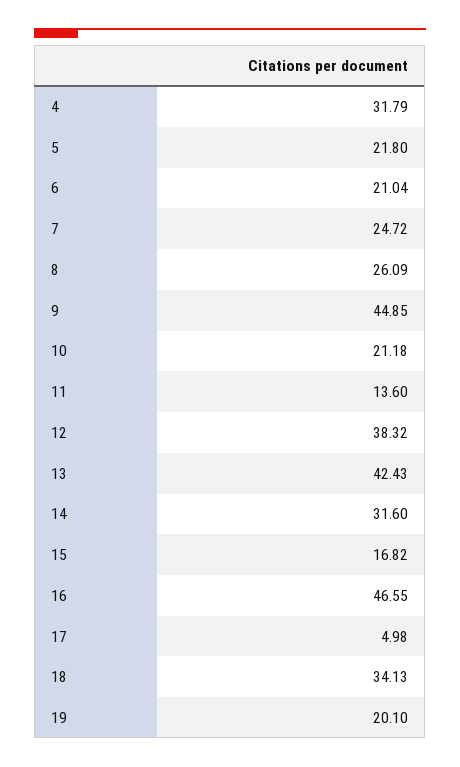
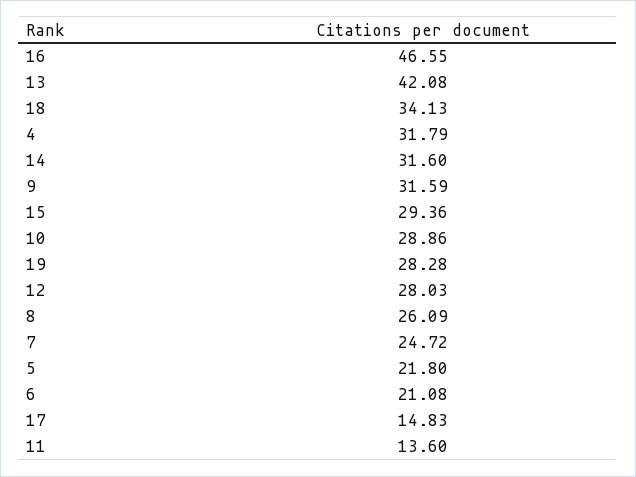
6: 21.04 -> 21.08
9: 44.85 -> 31.59
10: 21.18 -> 28.86
12: 38.32 -> 28.03
13: 42.43 -> 42.08
15: 16.82 -> 29.36
17: 4.98 -> 14.83
19: 20.1 -> 28.28

